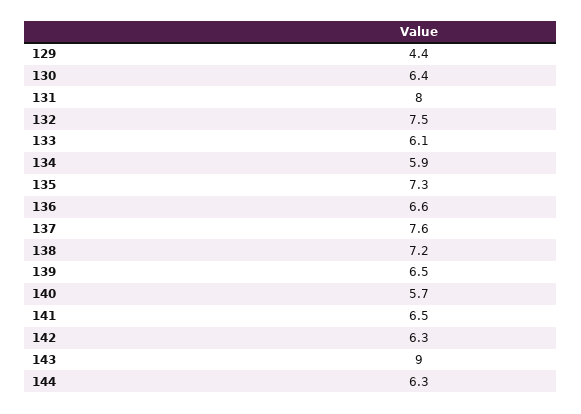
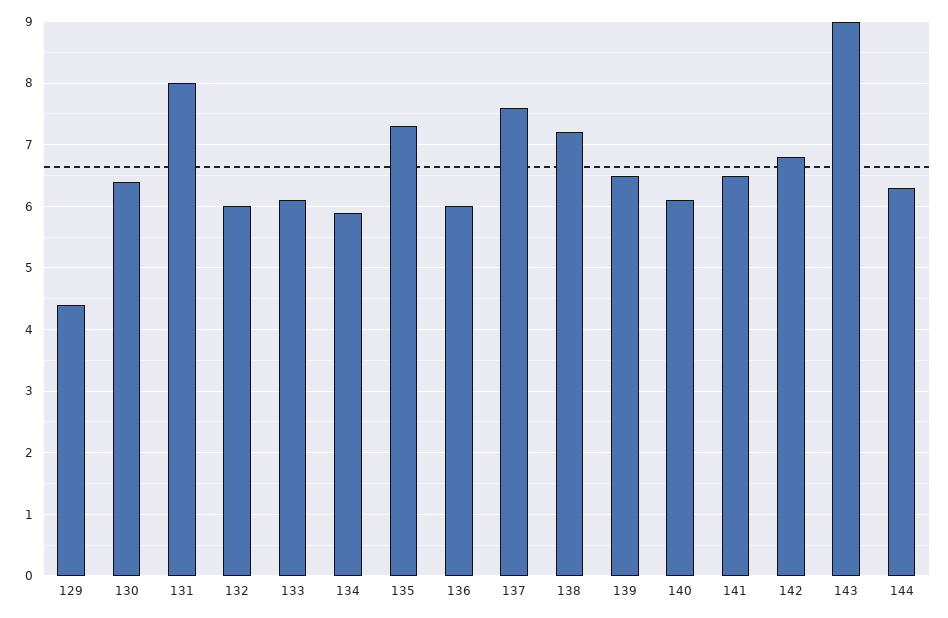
132: 7.5 -> 6
136: 6.6 -> 6
140: 5.7 -> 6.1
142: 6.3 -> 6.8

